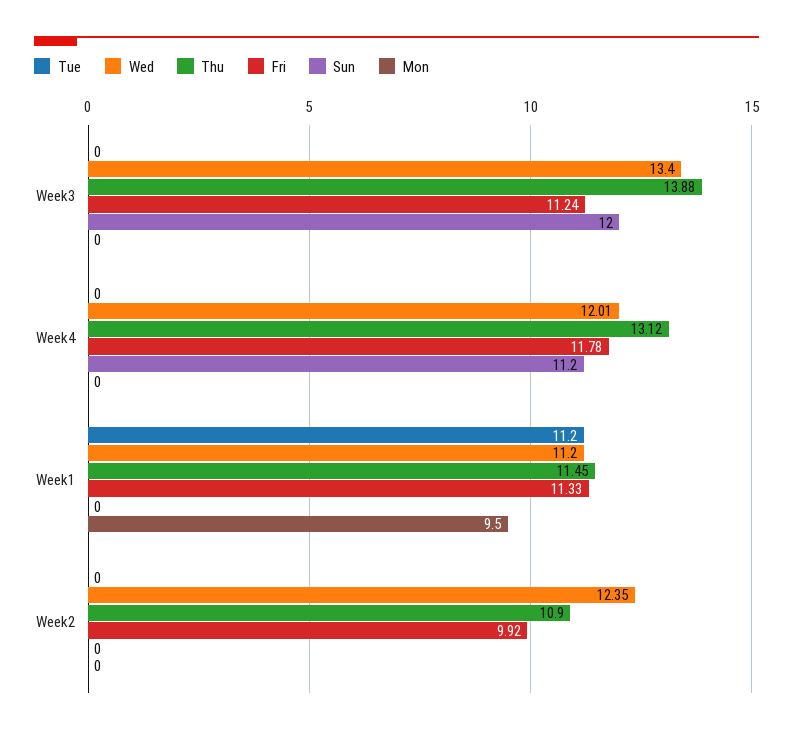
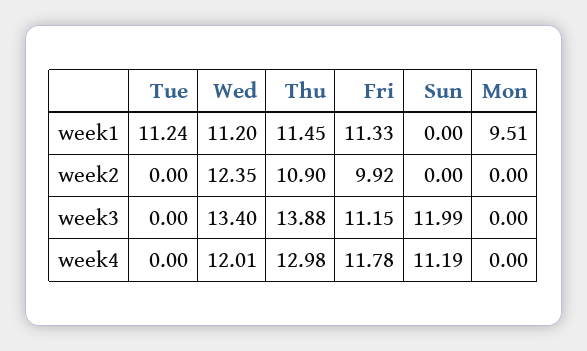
Fri, Week3: 11.24 -> 11.15
Thu, Week4: 13.12 -> 12.98

